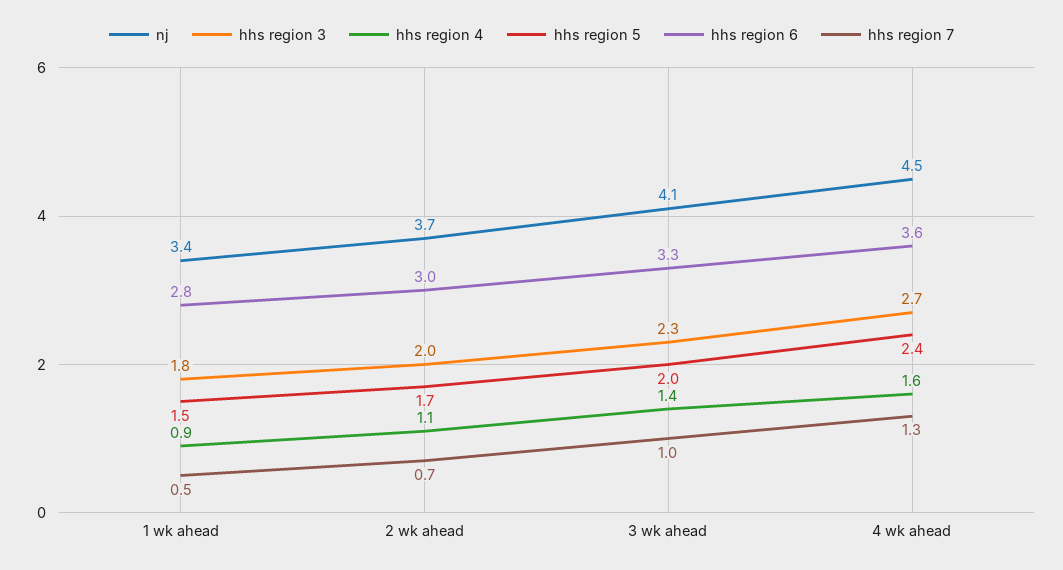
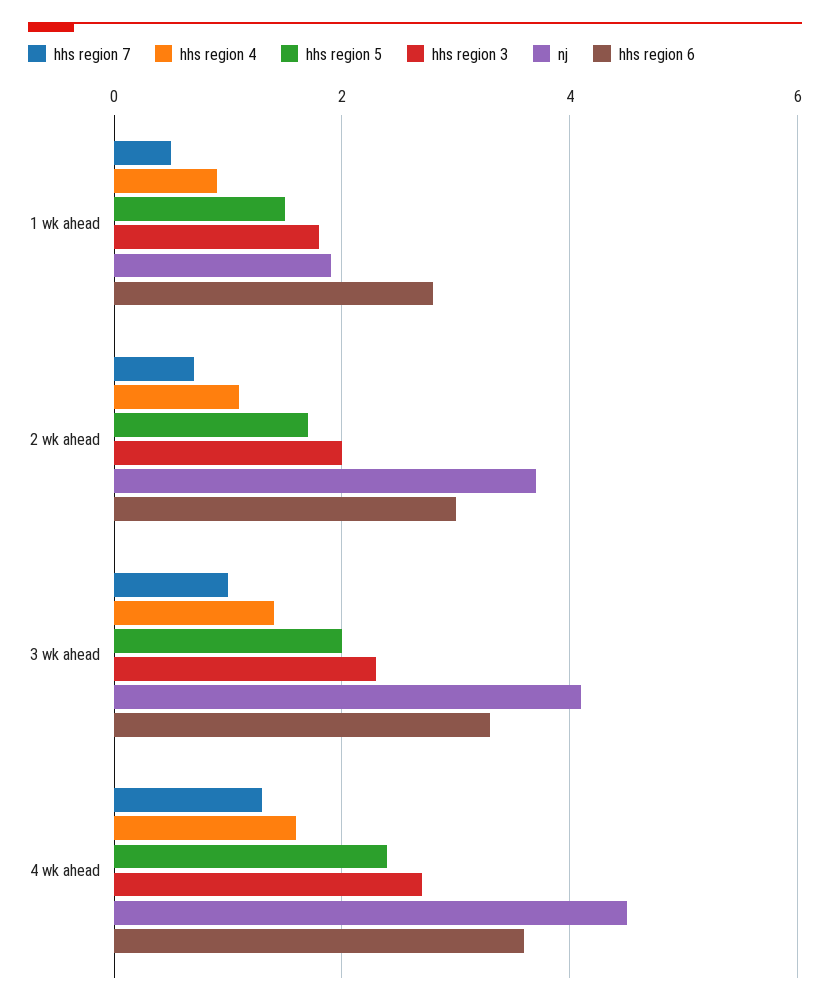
nj, 1 wk ahead: 3.4 -> 2

